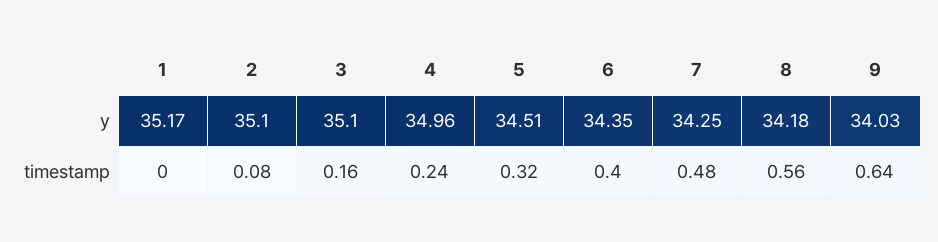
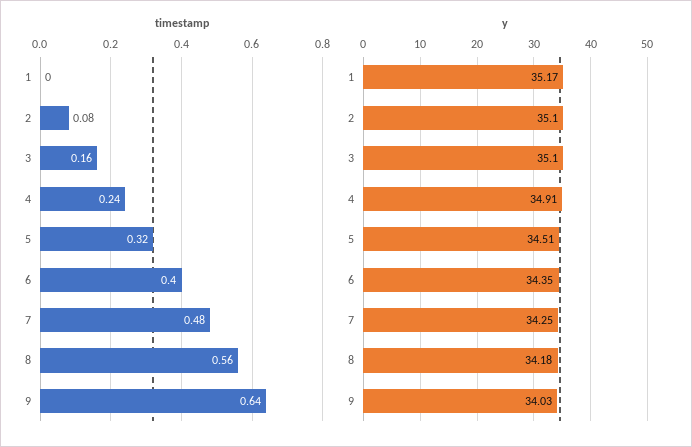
y, 4: 34.96 -> 34.91

